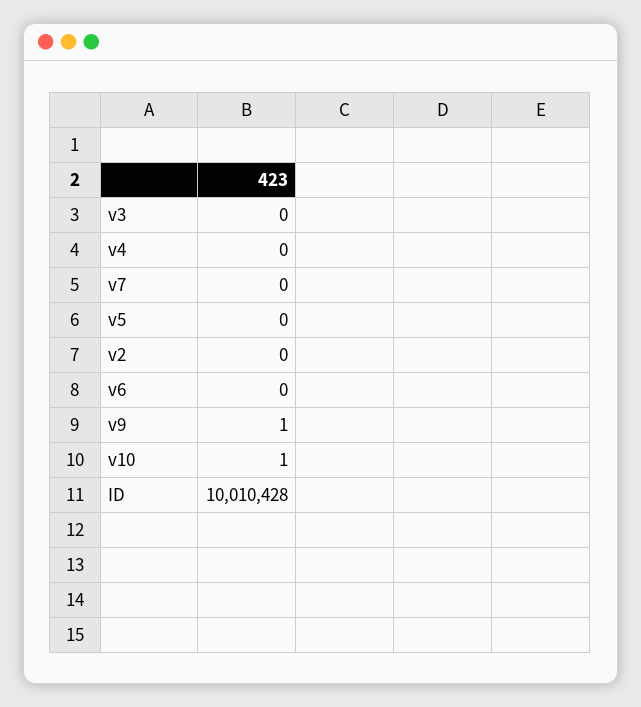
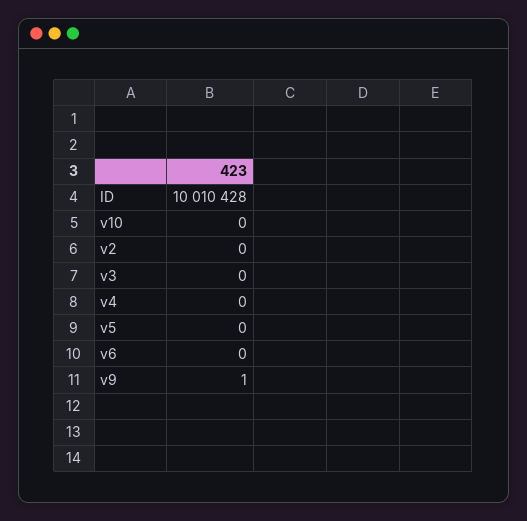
v7: 0 -> none
v10: 1 -> 0

